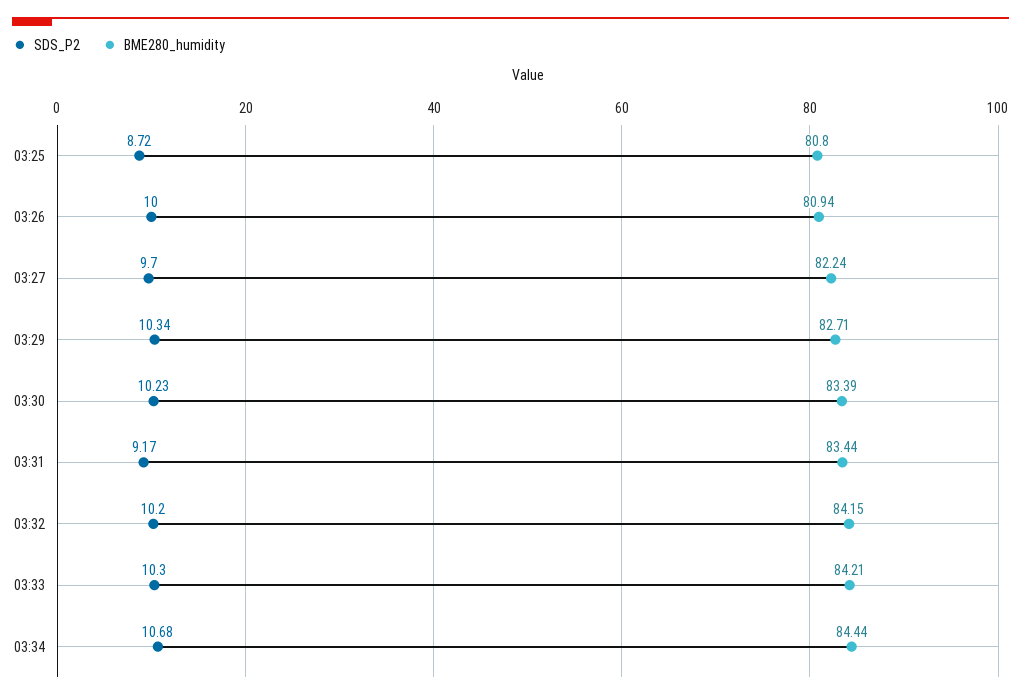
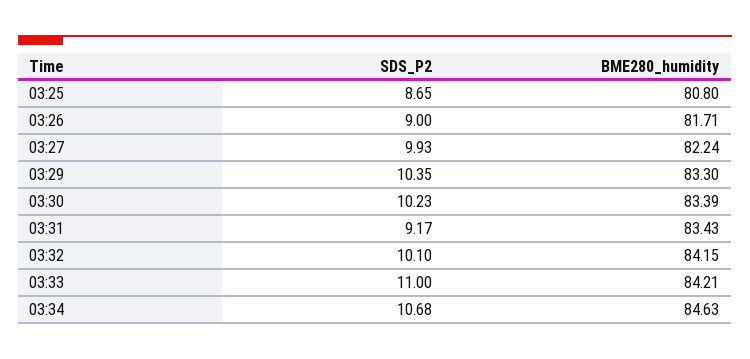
SDS_P2, 03:25: 8.72 -> 8.65
SDS_P2, 03:26: 10 -> 9
BME280_humidity, 03:26: 80.94 -> 81.71
SDS_P2, 03:27: 9.7 -> 9.93
SDS_P2, 03:29: 10.34 -> 10.35
BME280_humidity, 03:29: 82.71 -> 83.3
BME280_humidity, 03:31: 83.44 -> 83.43
SDS_P2, 03:32: 10.2 -> 10.1
SDS_P2, 03:33: 10.3 -> 11
BME280_humidity, 03:34: 84.44 -> 84.63

